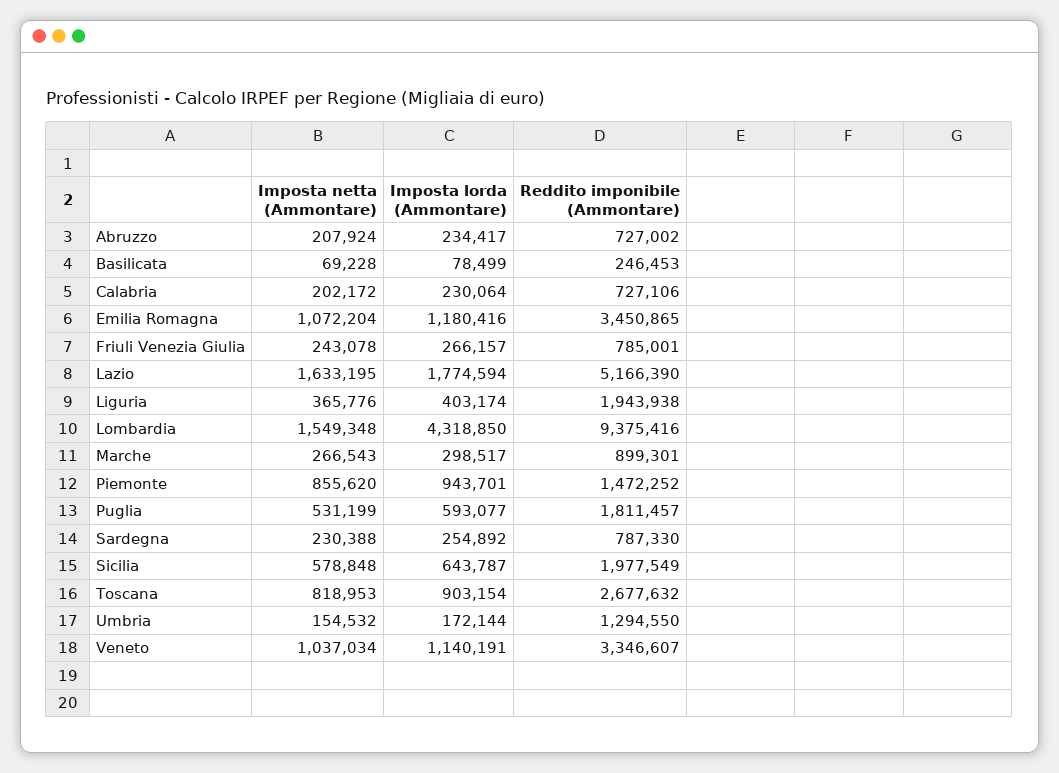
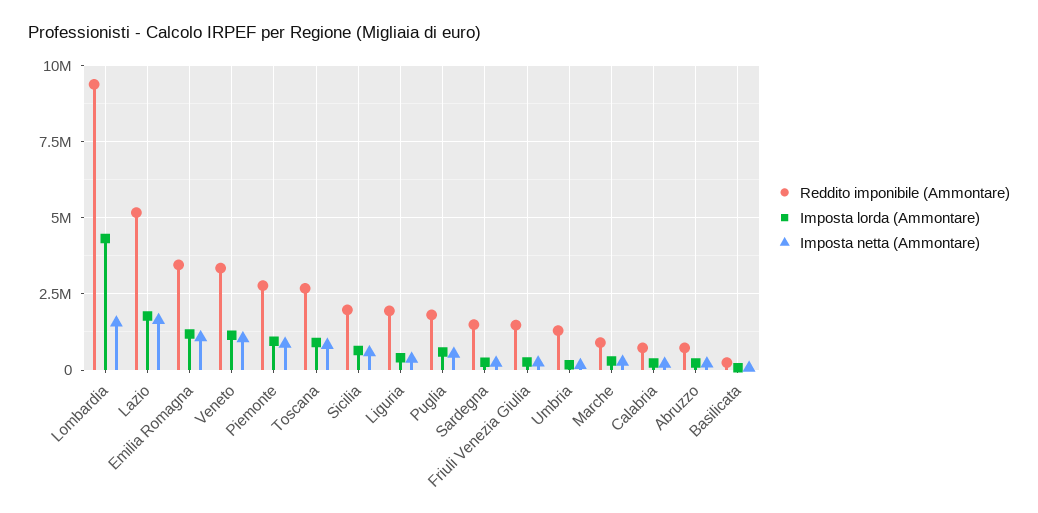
Reddito imponibile (Ammontare), Friuli Venezia Giulia: 785001 -> 1500000
Reddito imponibile (Ammontare), Piemonte: 1472252 -> 2750000
Reddito imponibile (Ammontare), Sardegna: 787330 -> 1500000

